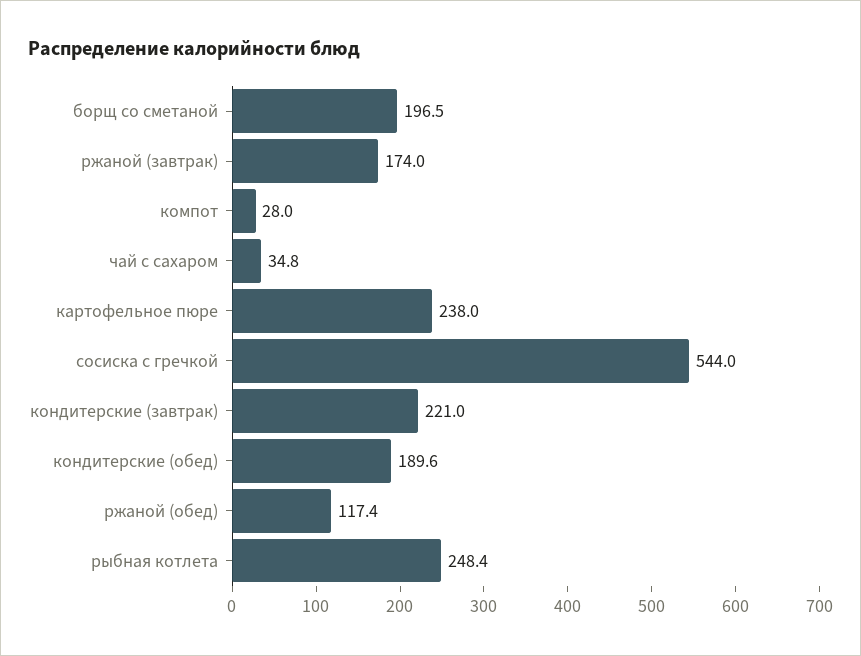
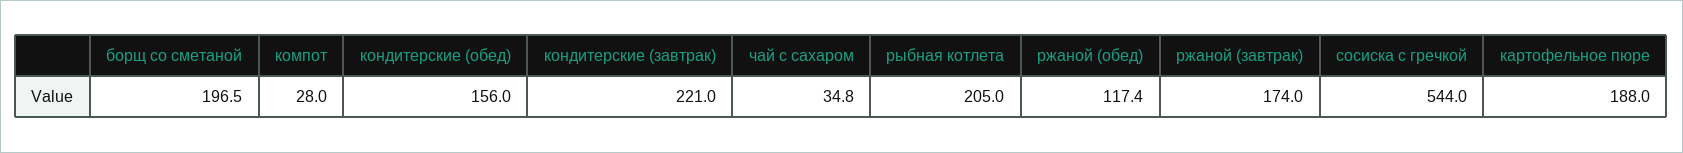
картофельное пюре: 238 -> 188
кондитерские (обед): 189.6 -> 156
рыбная котлета: 248.4 -> 205

